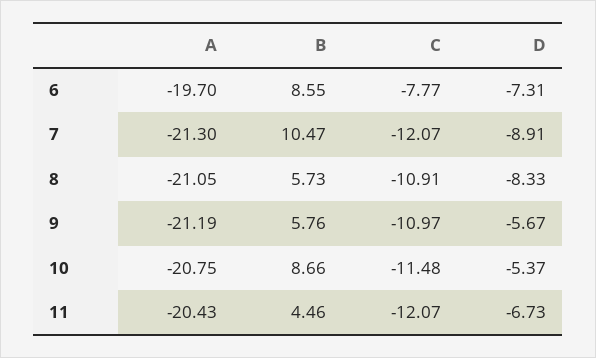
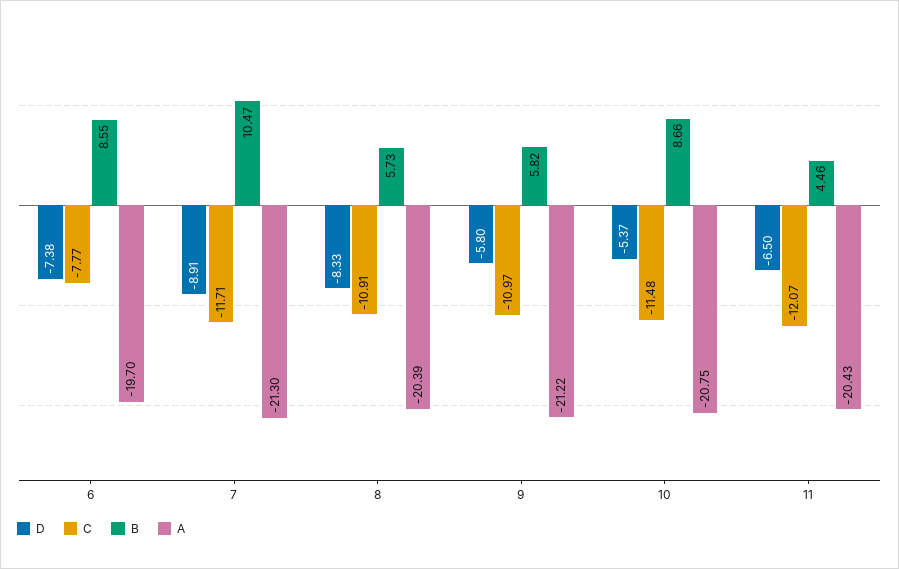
D, 6: -7.31 -> -7.38
C, 7: -12.07 -> -11.71
A, 8: -21.05 -> -20.39
A, 9: -21.19 -> -21.22
B, 9: 5.76 -> 5.82
D, 9: -5.67 -> -5.8
D, 11: -6.73 -> -6.5

